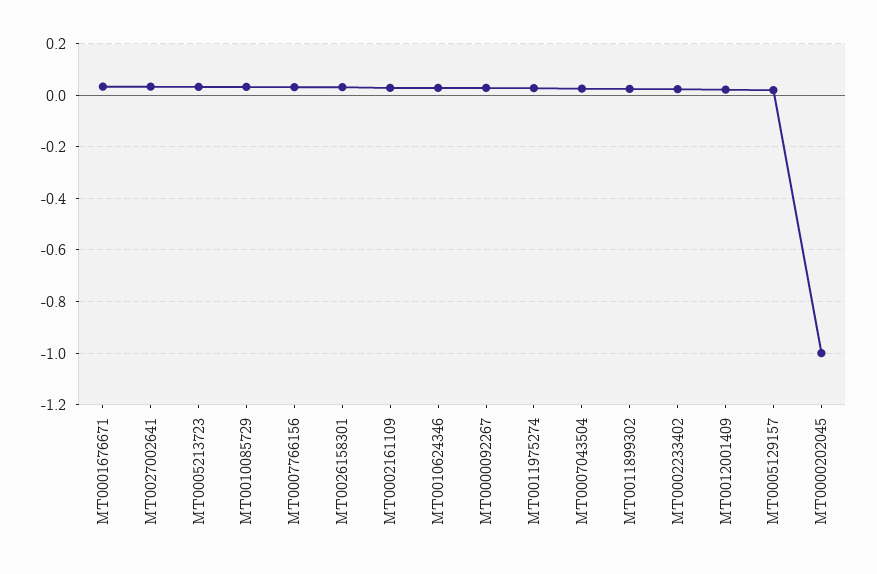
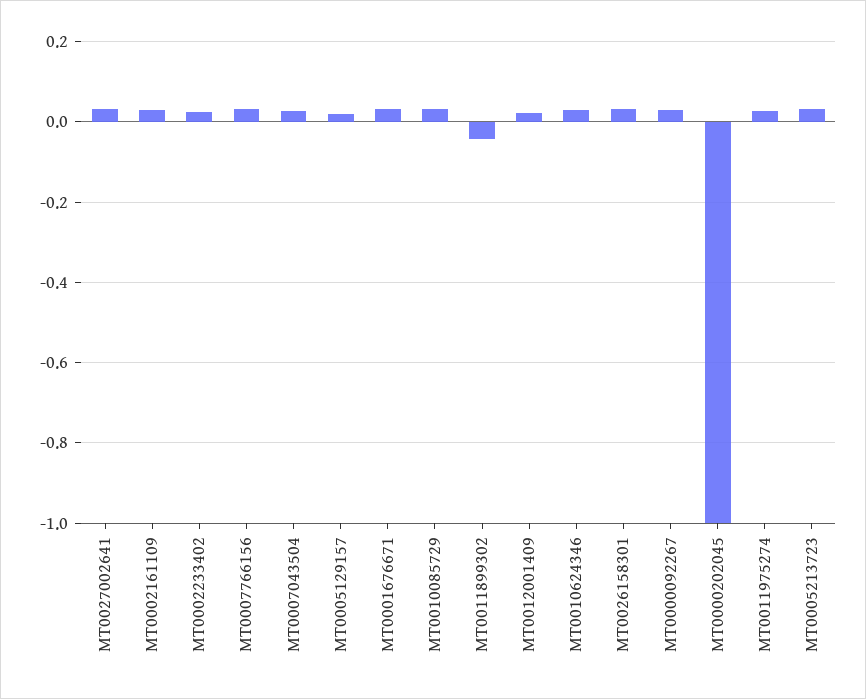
MT0011899302: 0.025 -> -0.04

